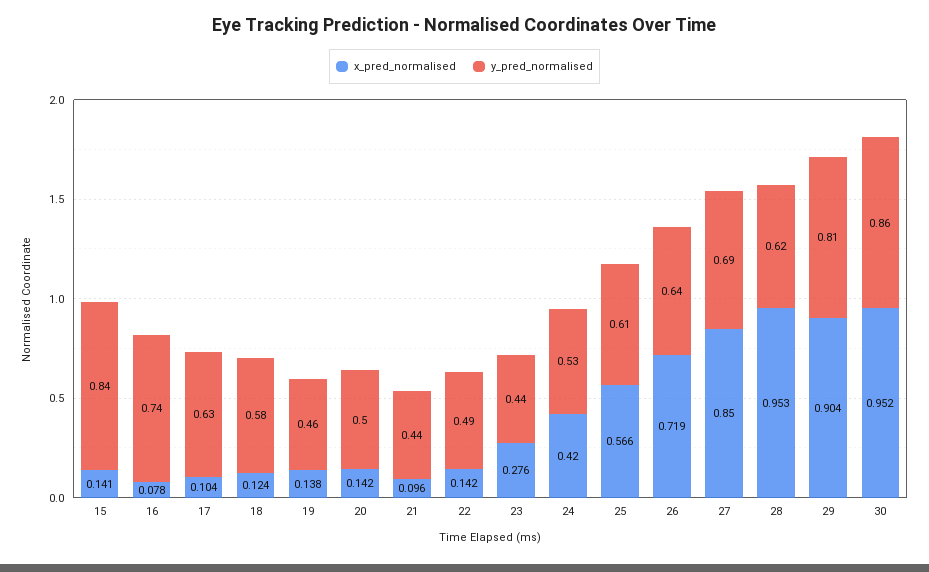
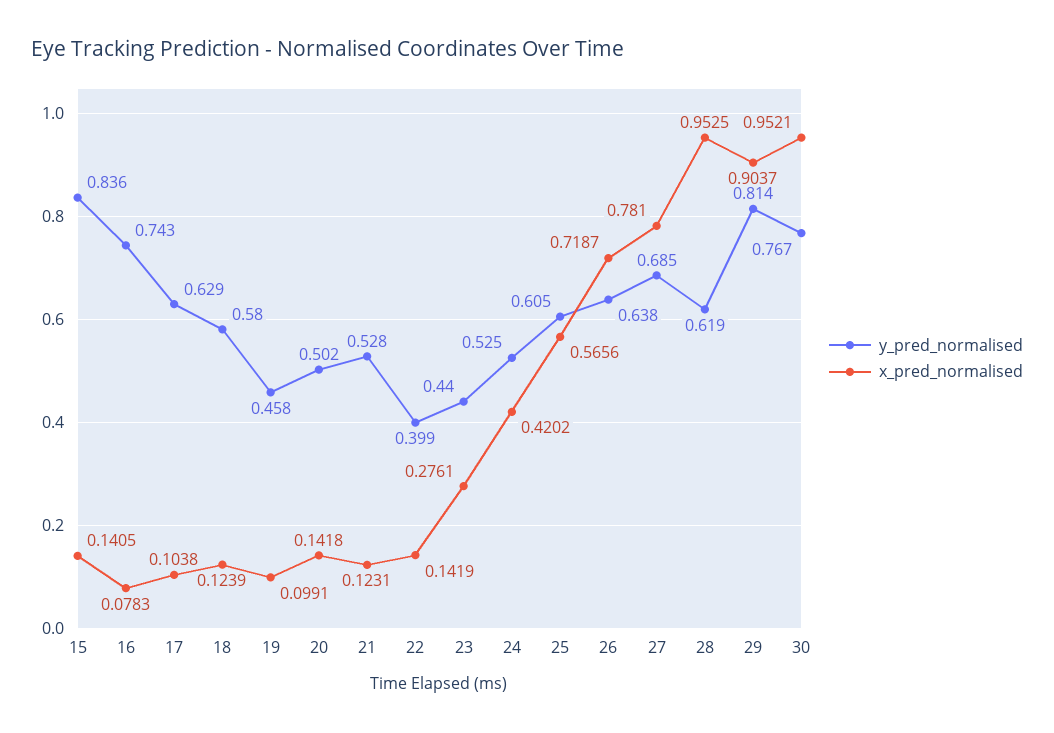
x_pred_normalised, 19: 0.138 -> 0.0991
x_pred_normalised, 21: 0.096 -> 0.1231
y_pred_normalised, 21: 0.44 -> 0.528
y_pred_normalised, 22: 0.49 -> 0.399
x_pred_normalised, 27: 0.85 -> 0.781
y_pred_normalised, 30: 0.86 -> 0.767

